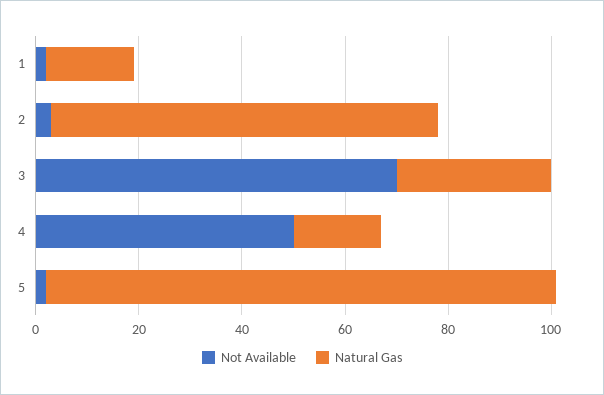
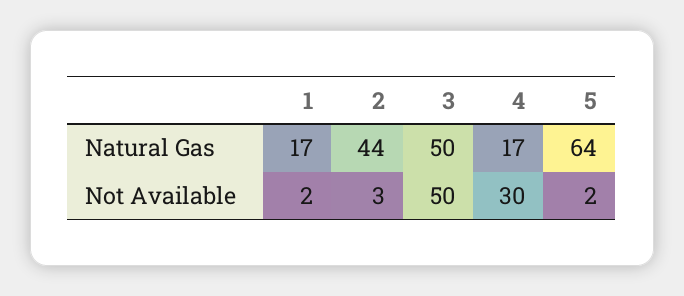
Natural Gas, 2: 75 -> 44
Not Available, 3: 70 -> 50
Natural Gas, 3: 30 -> 50
Not Available, 4: 50 -> 30
Natural Gas, 5: 100 -> 64

